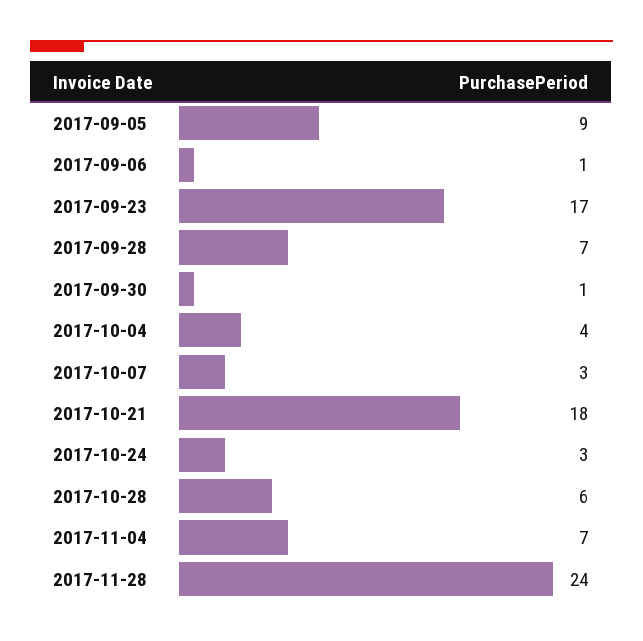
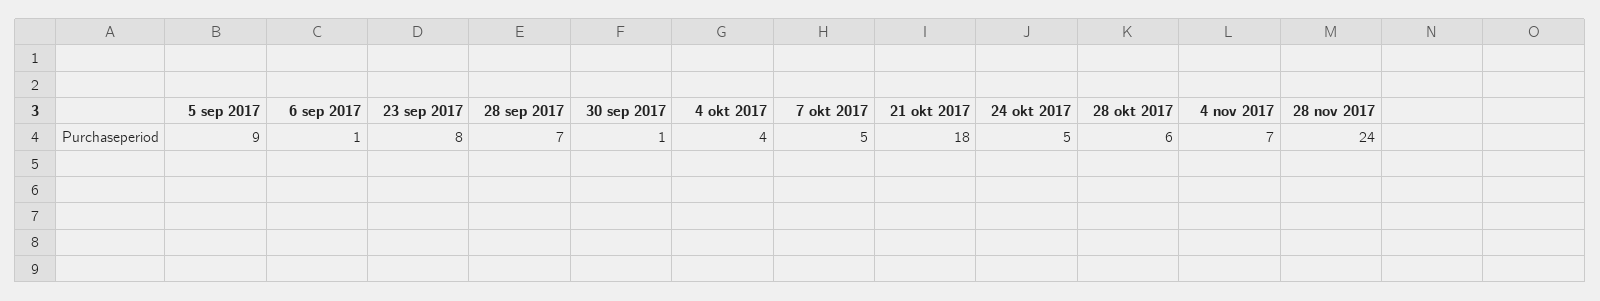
2017-09-23: 17 -> 8
2017-10-07: 3 -> 5
2017-10-24: 3 -> 5

